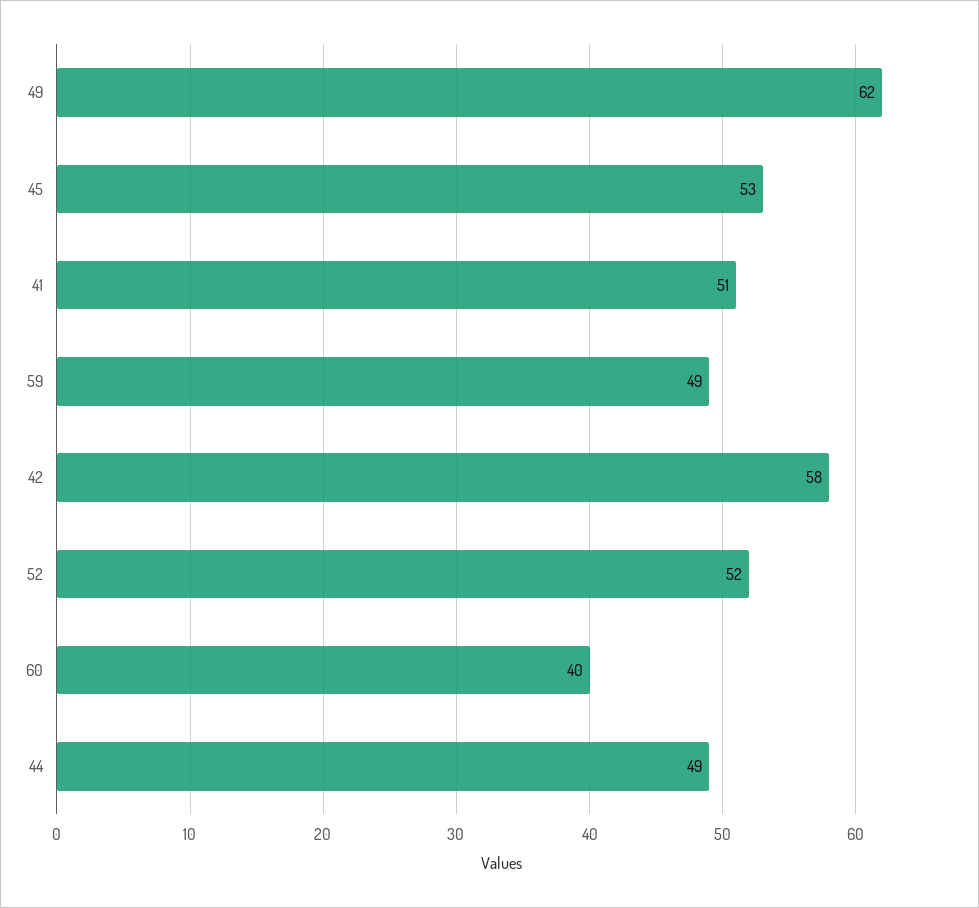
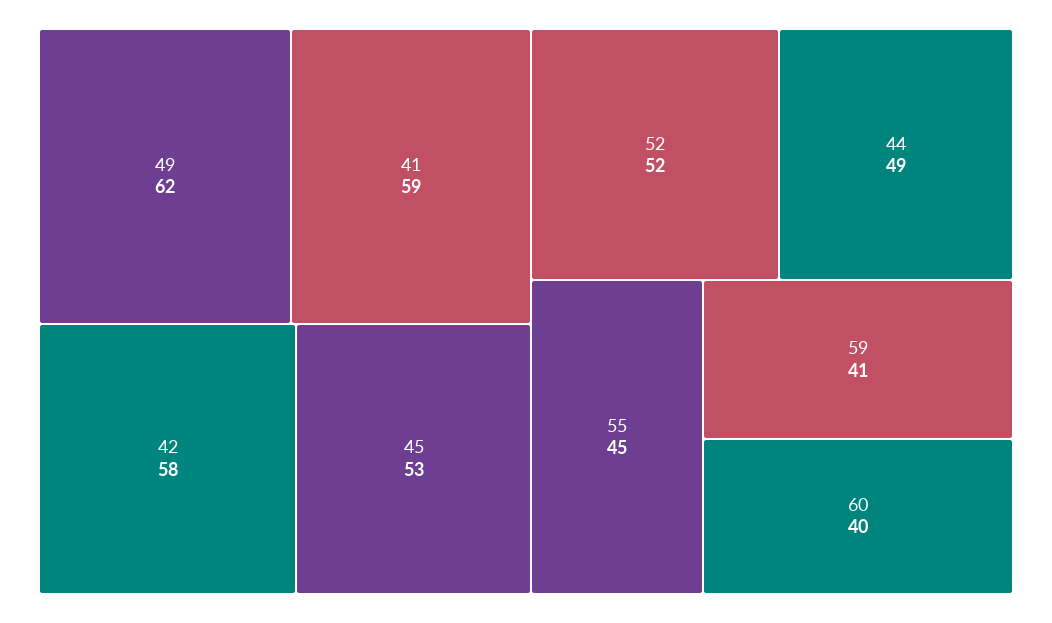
41: 51 -> 59
59: 49 -> 41
55: none -> 45

